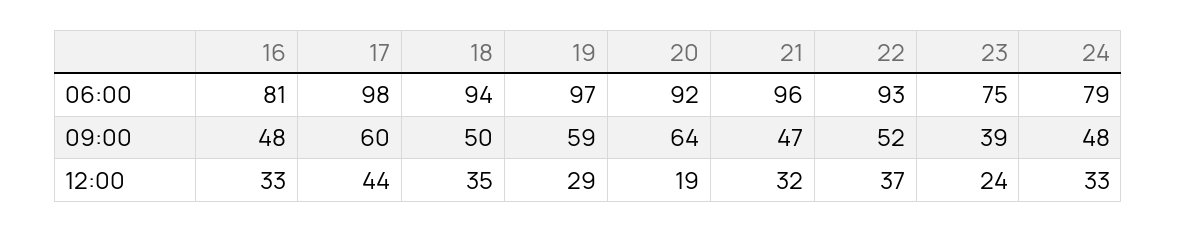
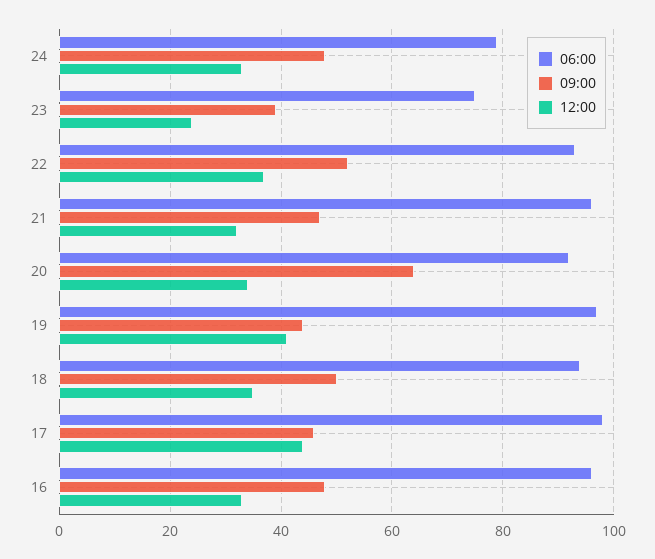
06:00, 16: 81 -> 95
09:00, 17: 60 -> 45
09:00, 19: 59 -> 45
12:00, 19: 29 -> 40
12:00, 20: 19 -> 35

